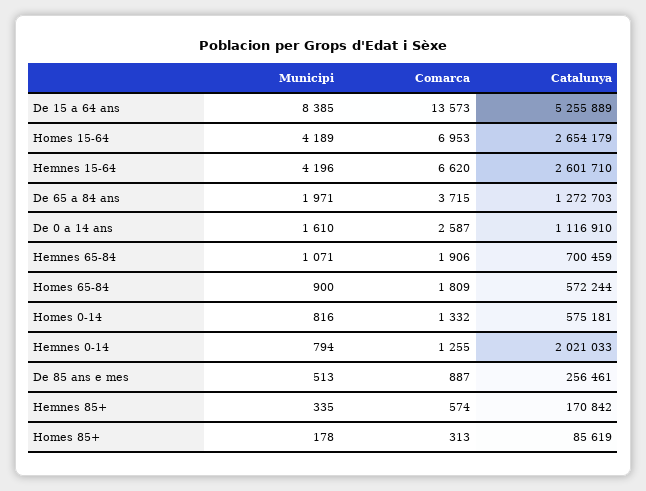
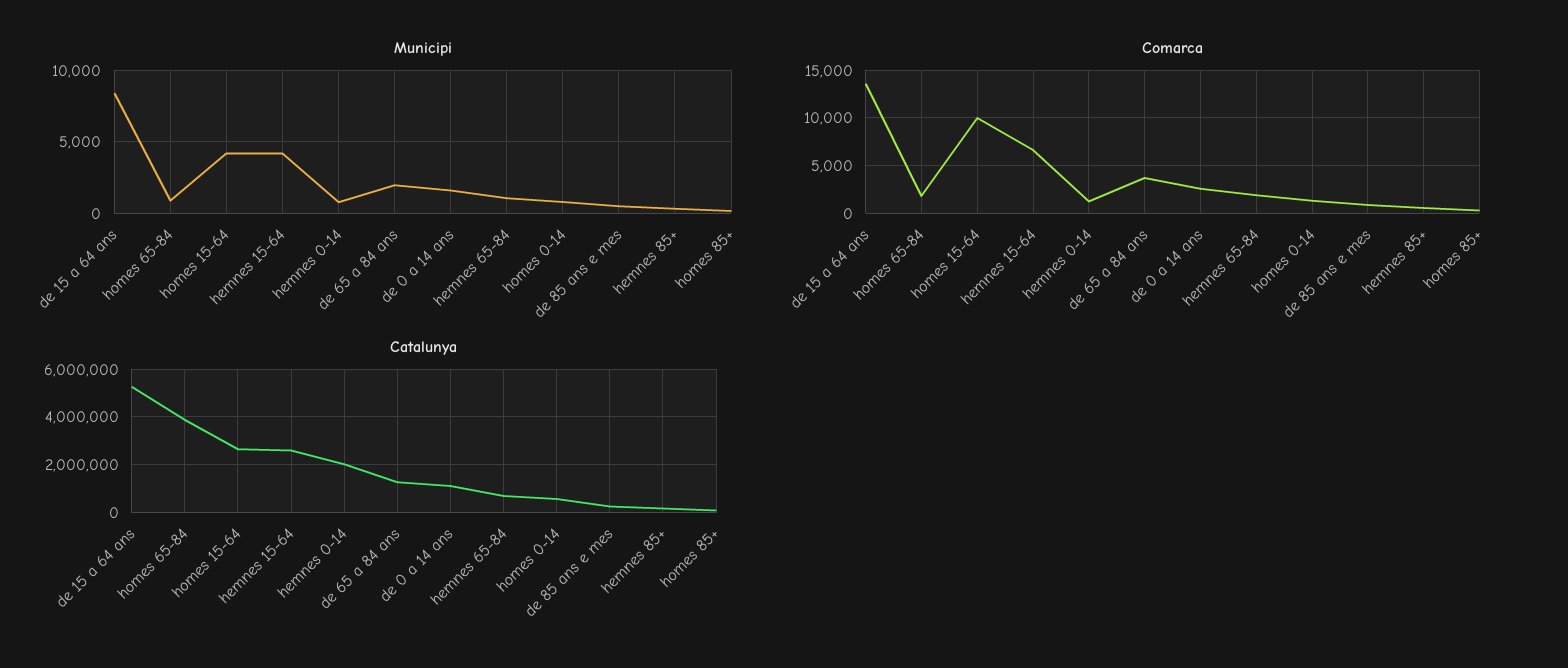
Comarca, Homes 15-64: 6953 -> 10000
Catalunya, Homes 65-84: 572244 -> 4000000

